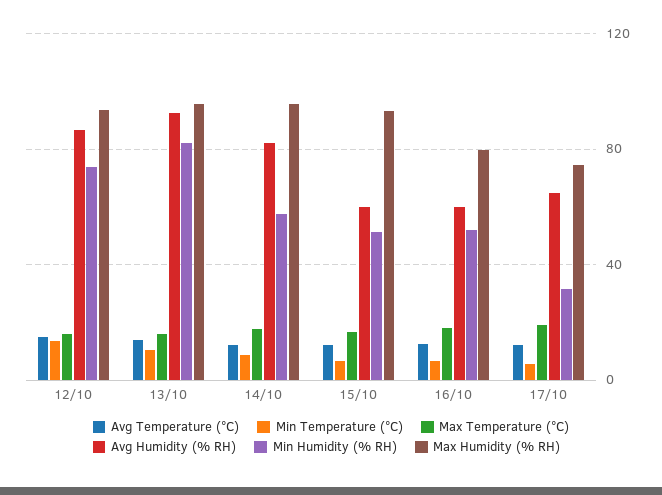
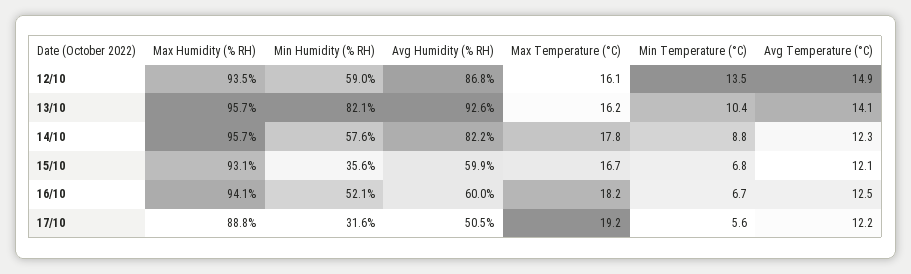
Min Humidity (% RH), 12/10: 75 -> 59
Min Humidity (% RH), 15/10: 50 -> 35.6
Max Humidity (% RH), 16/10: 80 -> 94.1
Avg Humidity (% RH), 17/10: 65 -> 50.5
Max Humidity (% RH), 17/10: 75 -> 88.8

